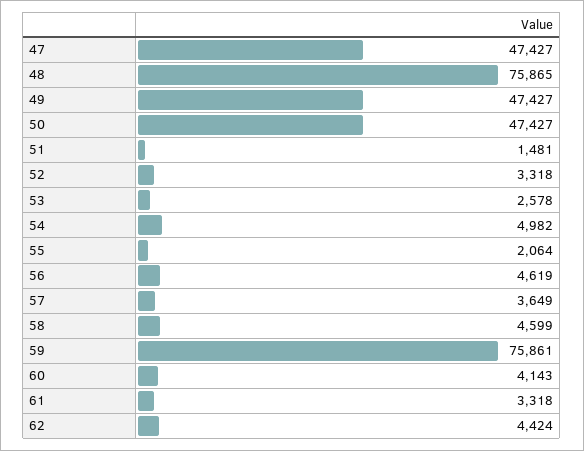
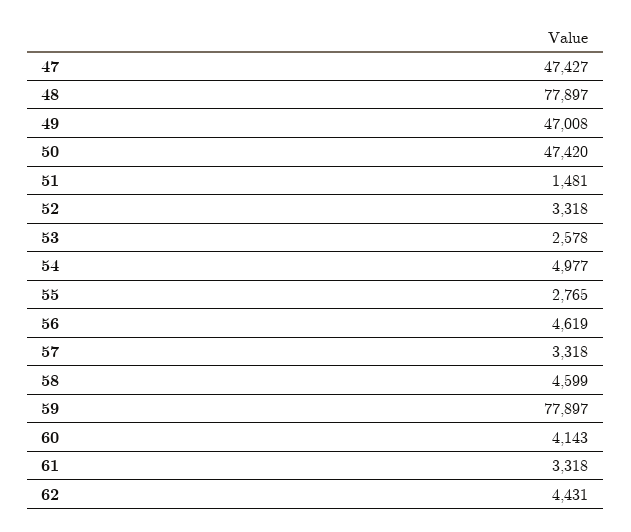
48: 75865 -> 77897
49: 47427 -> 47008
50: 47427 -> 47420
54: 4982 -> 4977
55: 2064 -> 2765
57: 3649 -> 3318
59: 75861 -> 77897
62: 4424 -> 4431

